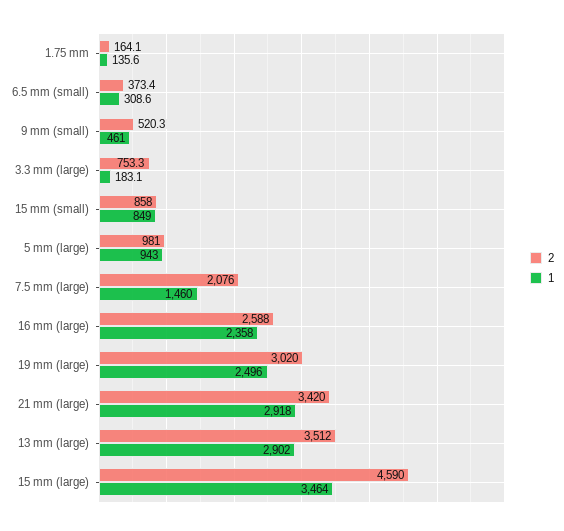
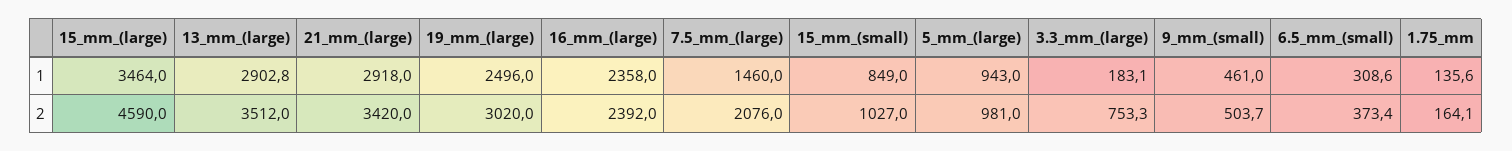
2, 9 mm (small): 520.3 -> 503.7
2, 15 mm (small): 858 -> 1027
2, 16 mm (large): 2588 -> 2392
1, 13 mm (large): 2902 -> 2902.8

